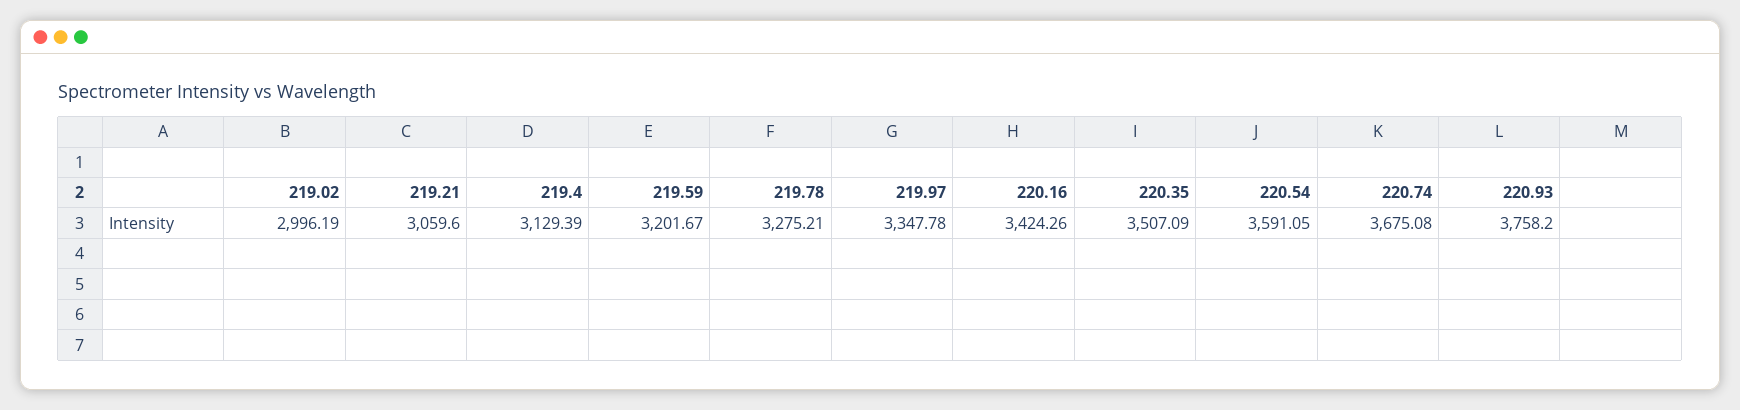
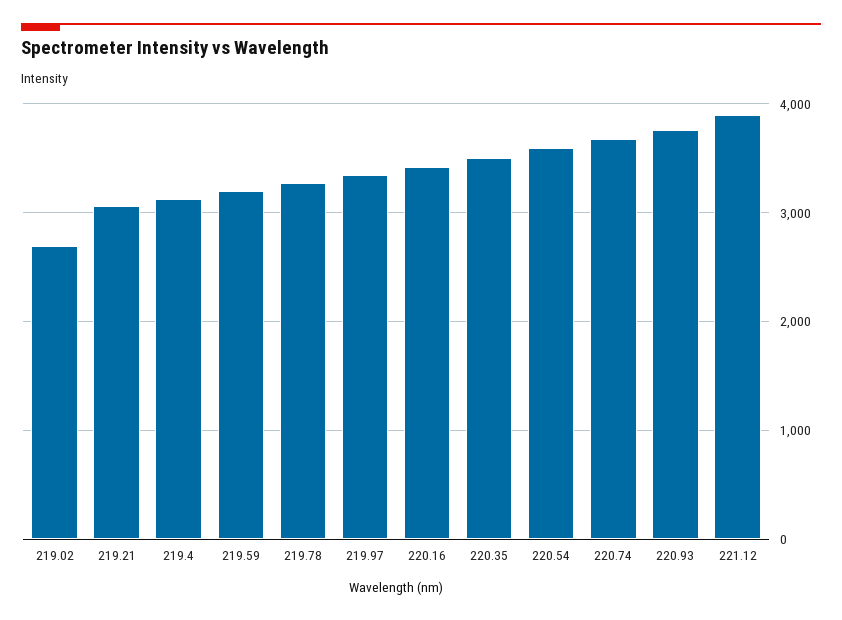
219.02: 2996.19 -> 2700
221.12: none -> 3900

